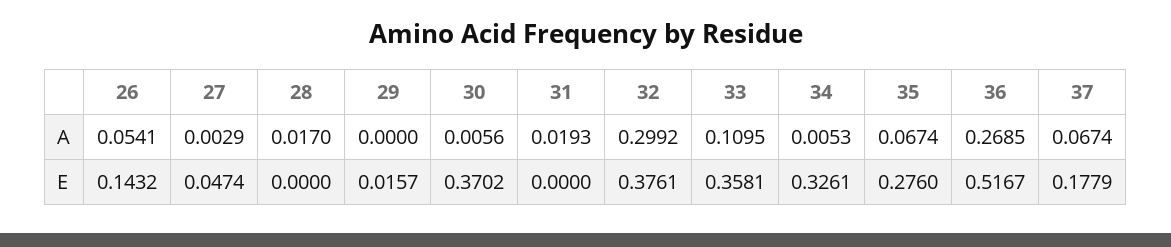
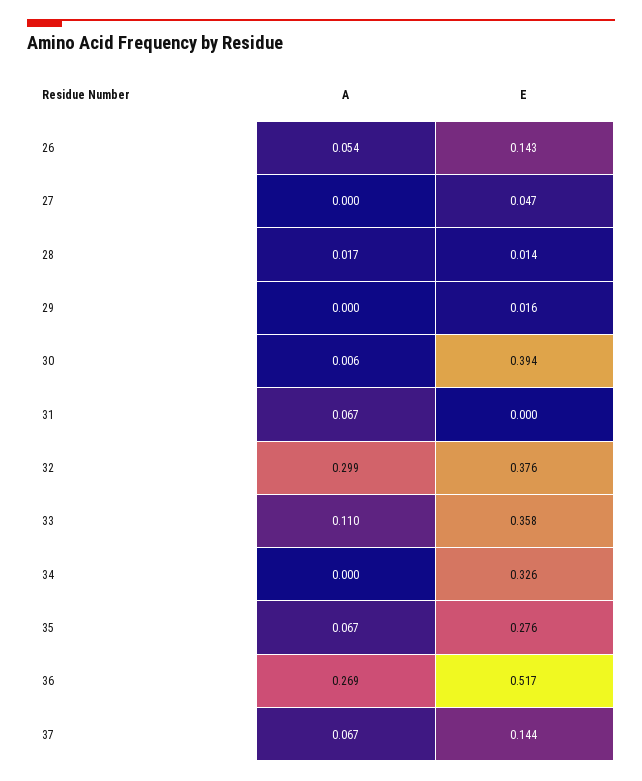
27, A: 0.0029 -> 0
31, A: 0.0193 -> 0.067
34, A: 0.0053 -> 0
28, E: 0 -> 0.014
30, E: 0.3702 -> 0.394
37, E: 0.1779 -> 0.144

